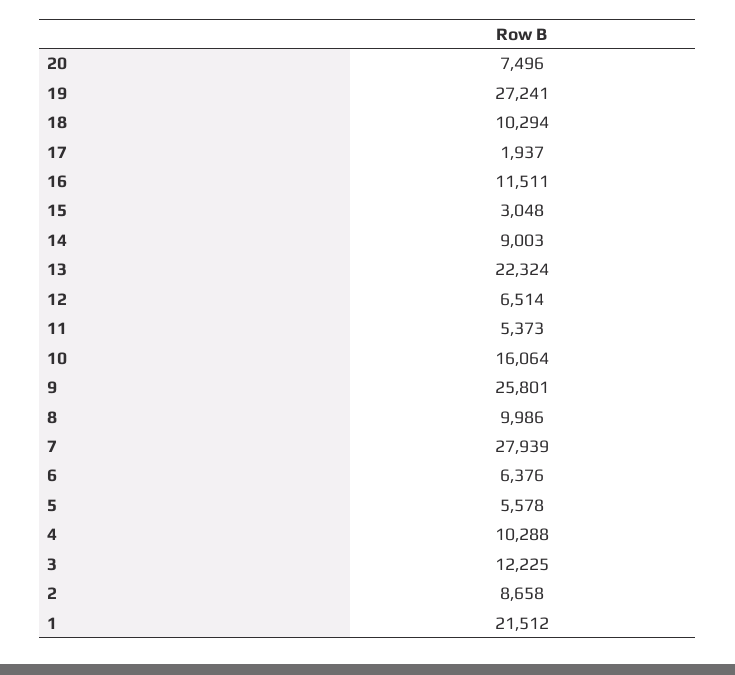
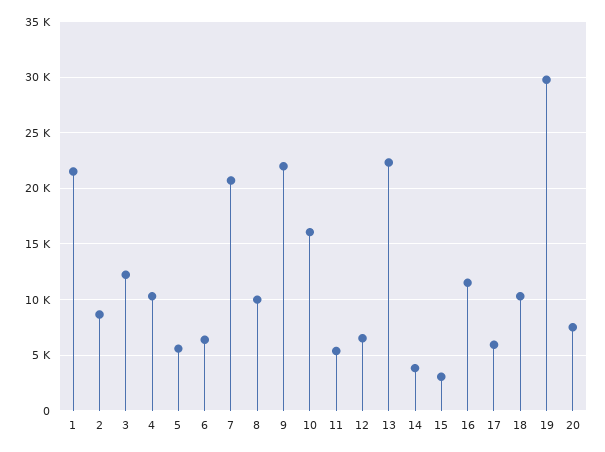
19: 27241 -> 30000
17: 1937 -> 6000
14: 9003 -> 4000
9: 25801 -> 22000
7: 27939 -> 21000

